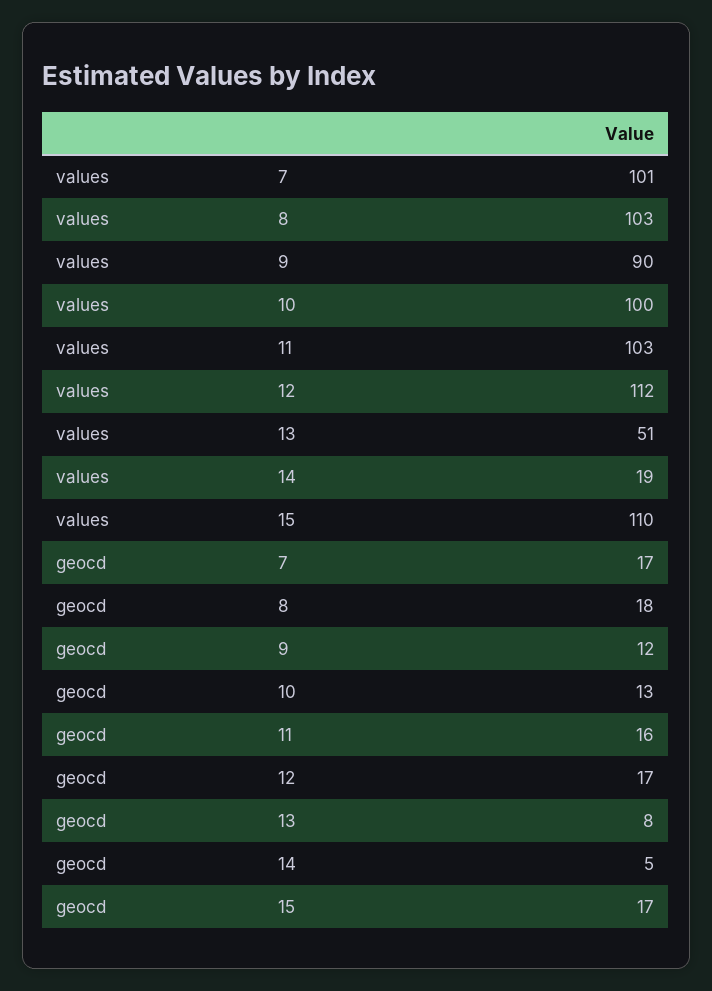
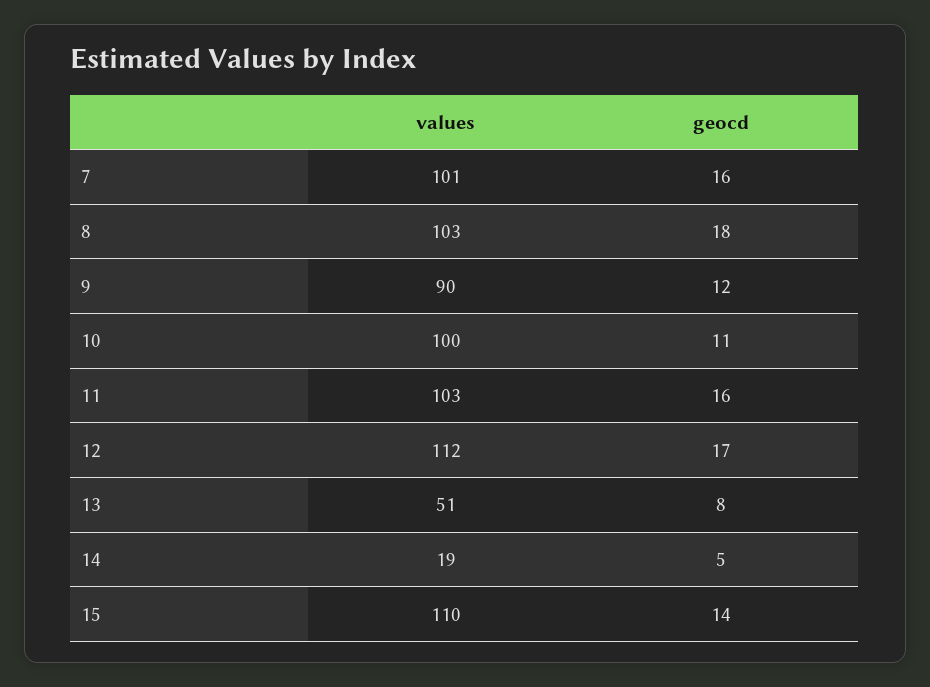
geocd, 7: 17 -> 16
geocd, 10: 13 -> 11
geocd, 15: 17 -> 14

